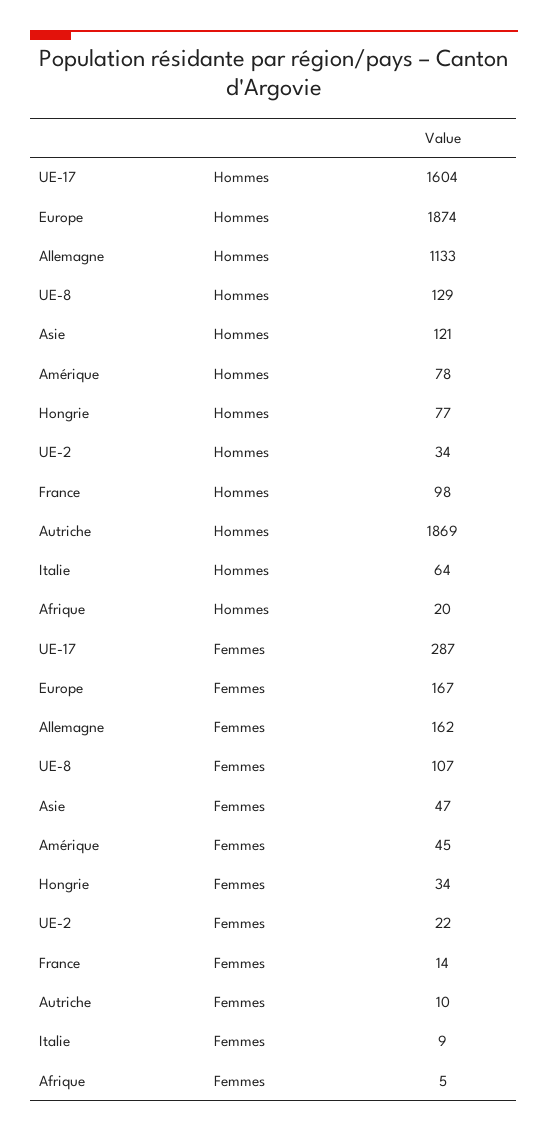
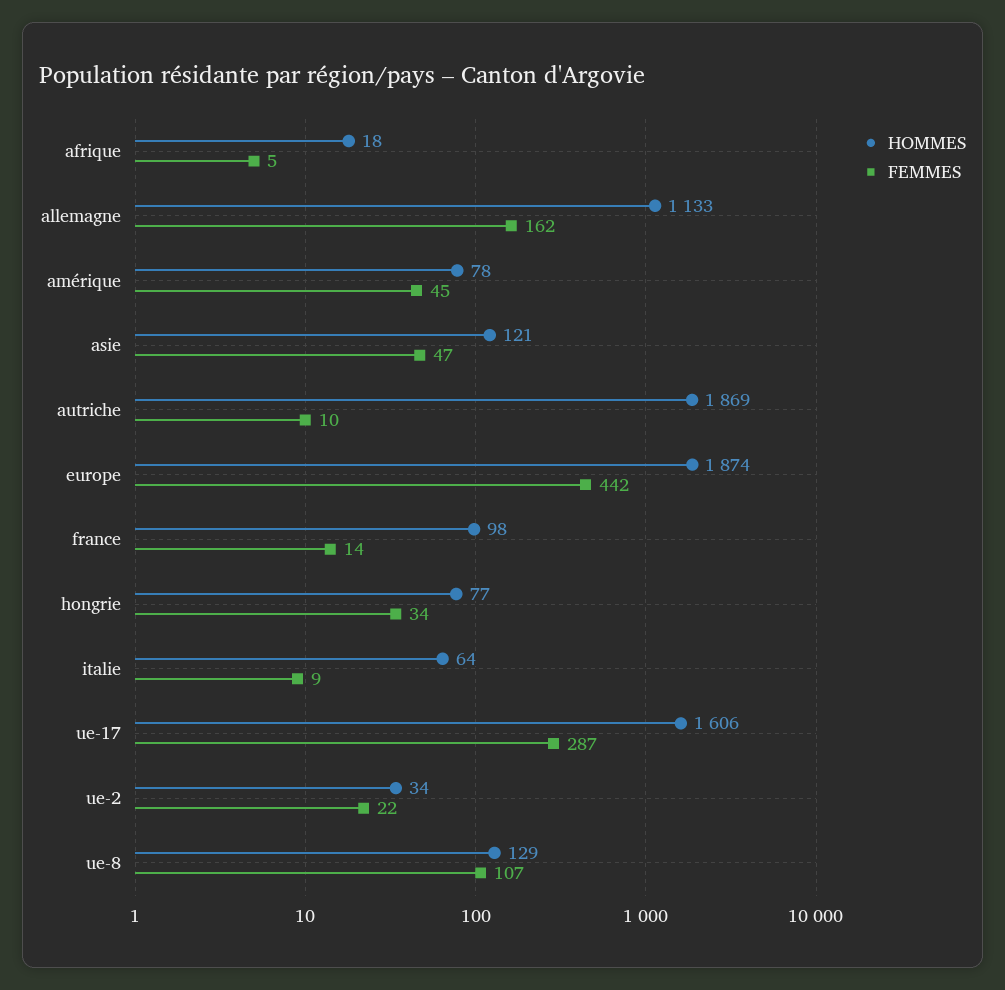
Hommes, UE-17: 1604 -> 1606
Hommes, Afrique: 20 -> 18
Femmes, Europe: 167 -> 442

